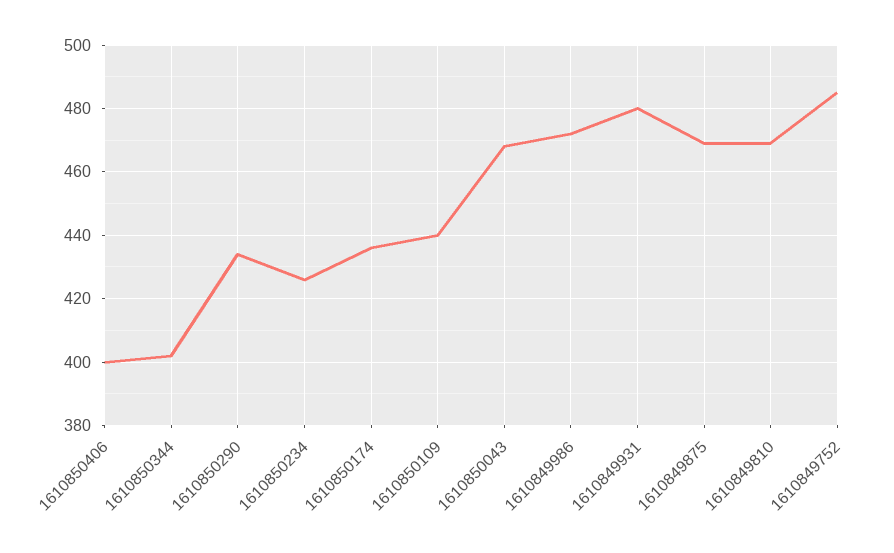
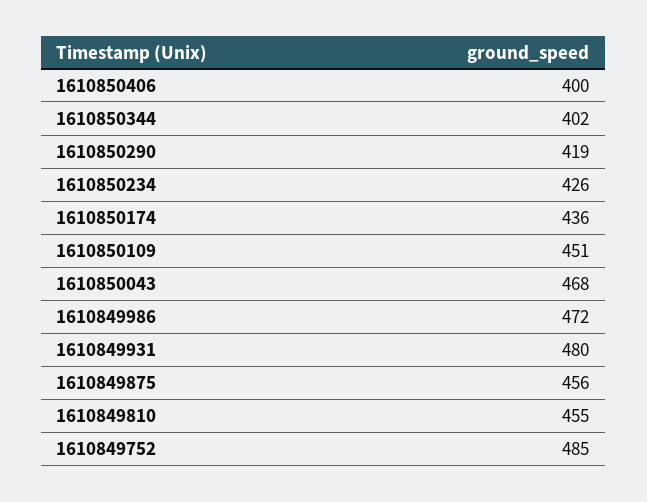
1610850290: 435 -> 419
1610850109: 440 -> 451
1610849875: 470 -> 456
1610849810: 470 -> 455

